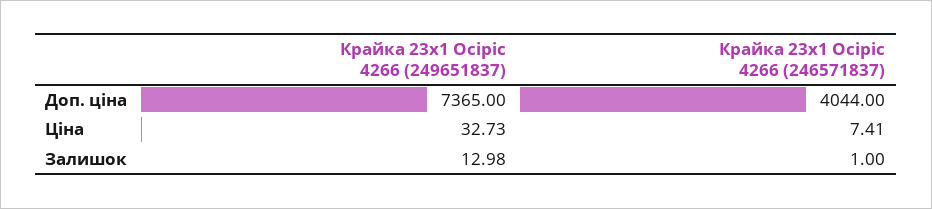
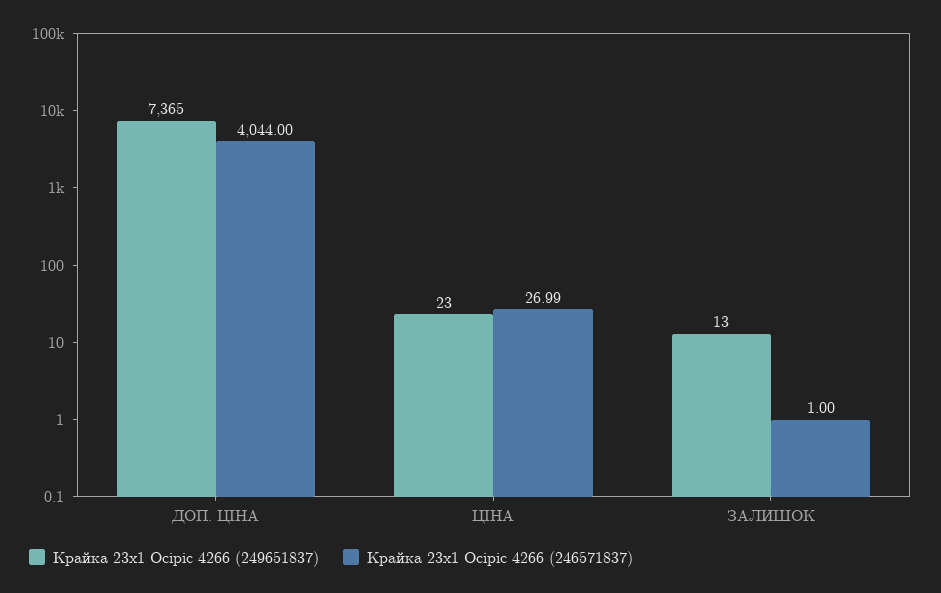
Крайка 23x1 Осіріс 4266 (249651837), Ціна: 32.73 -> 23
Крайка 23x1 Осіріс 4266 (246571837), Ціна: 7.41 -> 26.99
Крайка 23x1 Осіріс 4266 (249651837), Залишок: 12.98 -> 13

